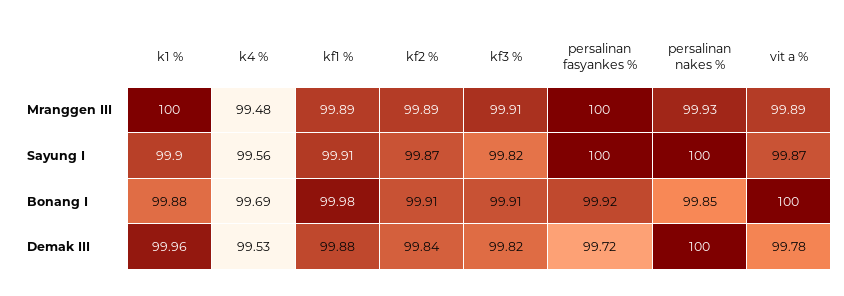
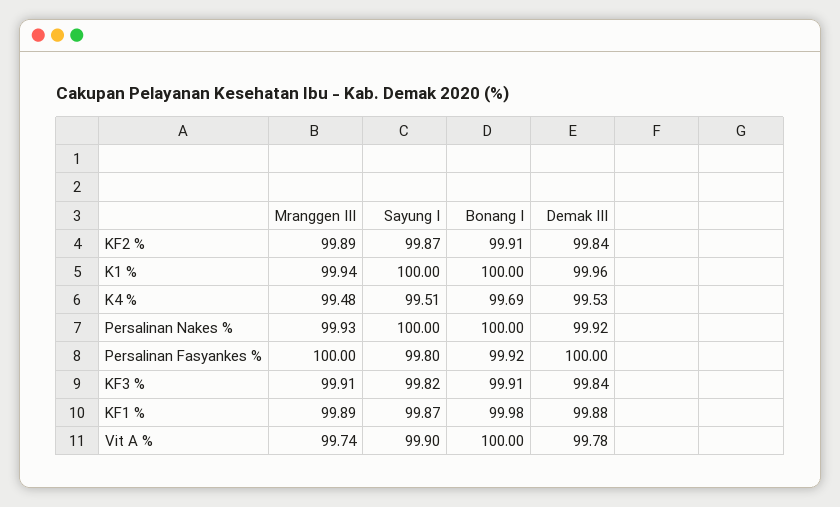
k1 %, Mranggen III: 100 -> 99.94
vit a %, Mranggen III: 99.89 -> 99.74
k1 %, Sayung I: 99.9 -> 100
k4 %, Sayung I: 99.56 -> 99.51
kf1 %, Sayung I: 99.91 -> 99.87
persalinan fasyankes %, Sayung I: 100 -> 99.8
vit a %, Sayung I: 99.87 -> 99.9
k1 %, Bonang I: 99.88 -> 100
persalinan nakes %, Bonang I: 99.85 -> 100
kf3 %, Demak III: 99.82 -> 99.84
persalinan fasyankes %, Demak III: 99.72 -> 100
persalinan nakes %, Demak III: 100 -> 99.92

